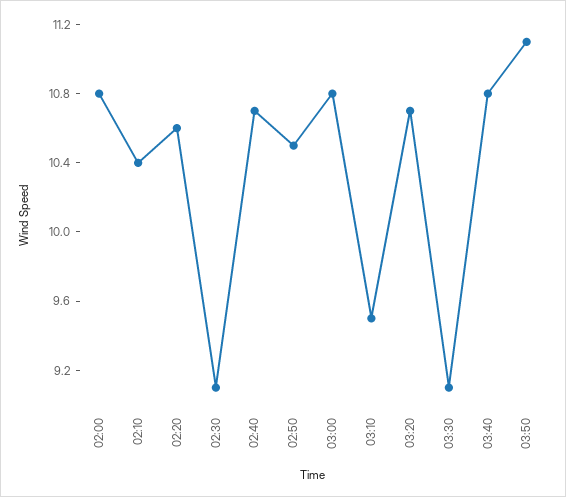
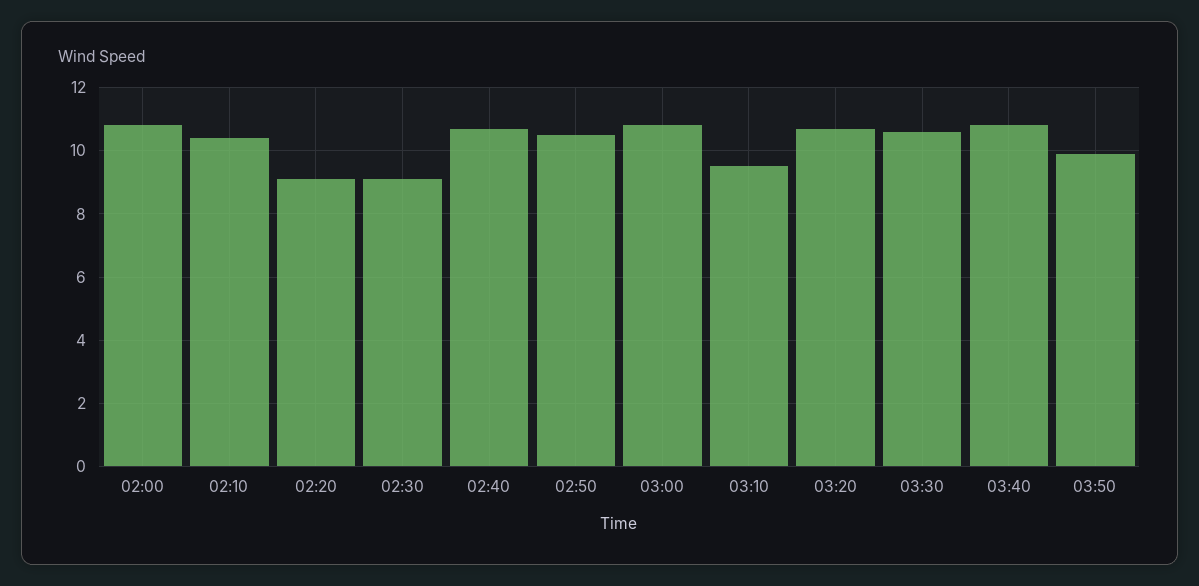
02:20: 10.6 -> 9
03:30: 9.1 -> 10.5
03:50: 11.1 -> 10

